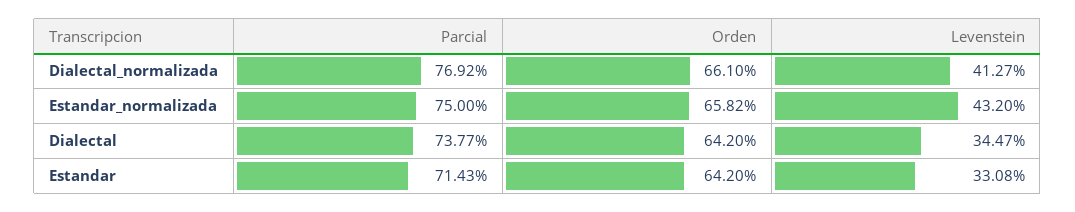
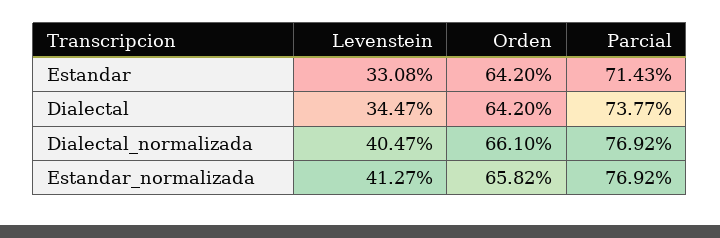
Levenstein, Dialectal_normalizada: 41.27 -> 40.47
Parcial, Estandar_normalizada: 75 -> 76.92
Levenstein, Estandar_normalizada: 43.2 -> 41.27

